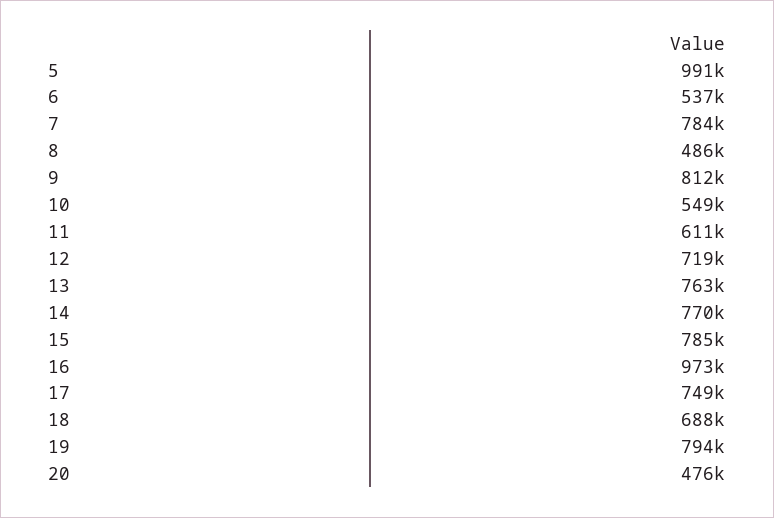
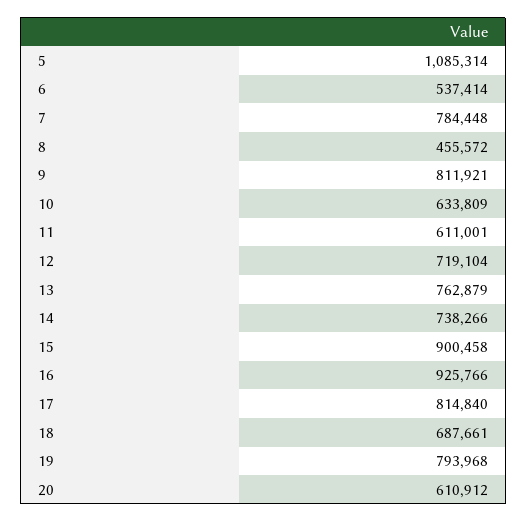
5: 991000 -> 1085314
8: 486000 -> 455572
10: 549000 -> 633809
14: 770000 -> 738266
15: 785000 -> 900458
16: 973000 -> 925766
17: 749000 -> 814840
20: 476000 -> 610912

